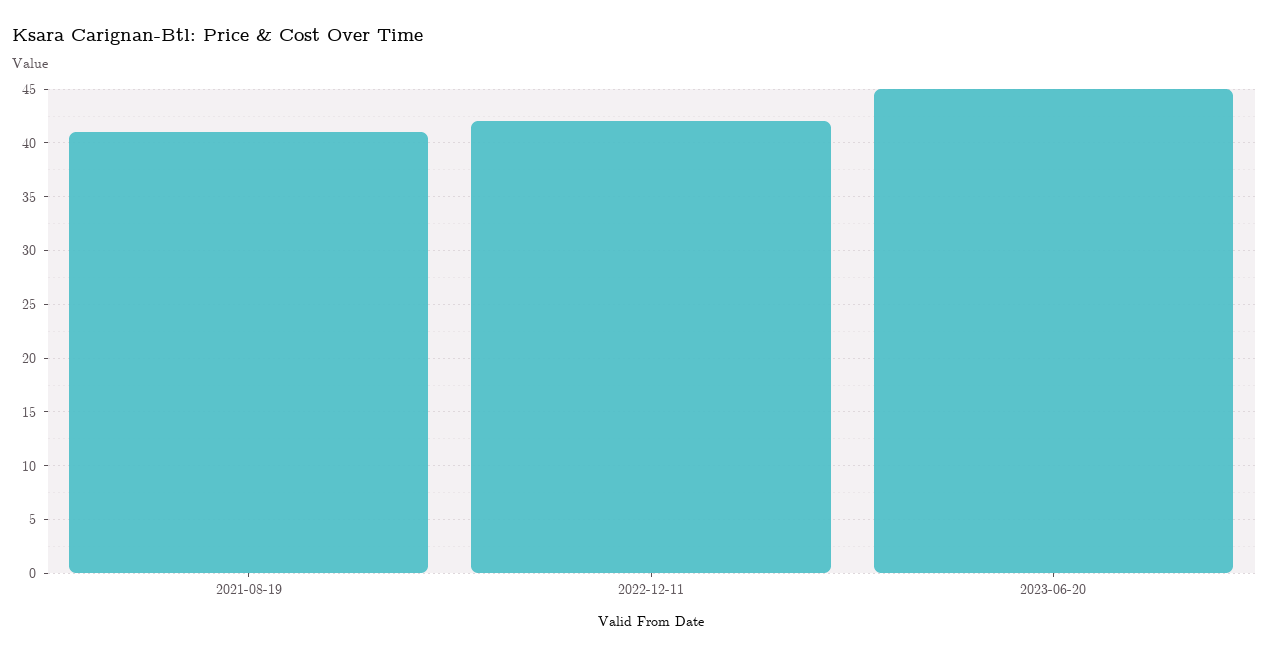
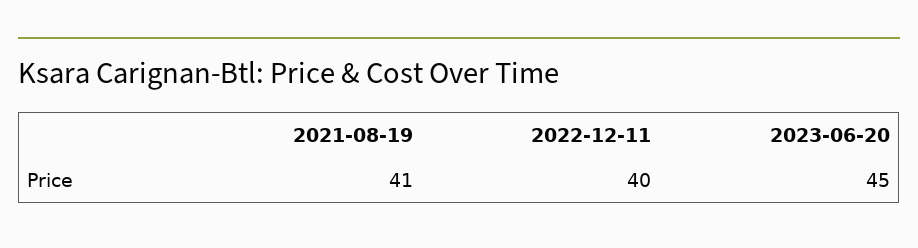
2022-12-11: 42 -> 40

